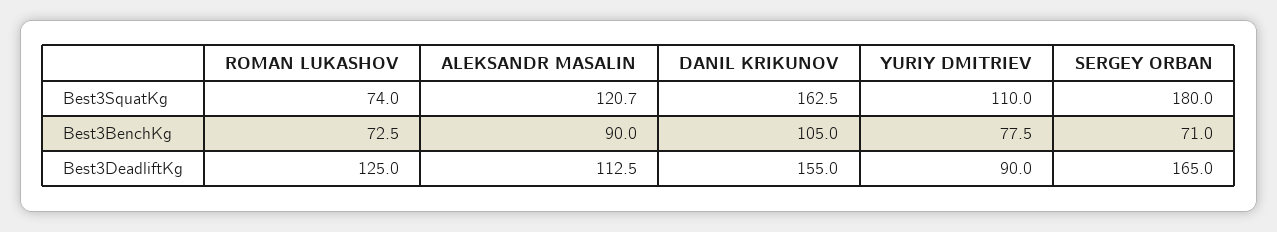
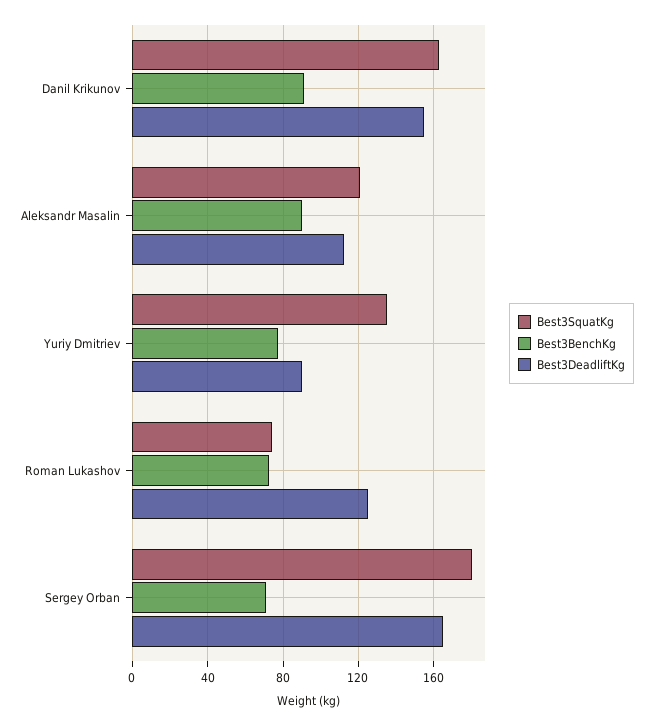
Best3SquatKg, YURIY DMITRIEV: 110 -> 135
Best3BenchKg, DANIL KRIKUNOV: 105 -> 90

